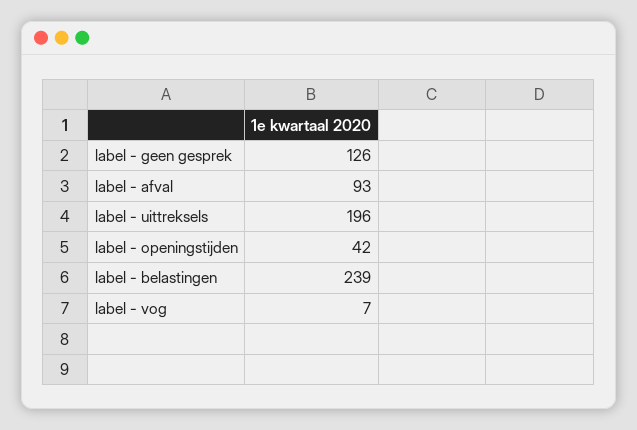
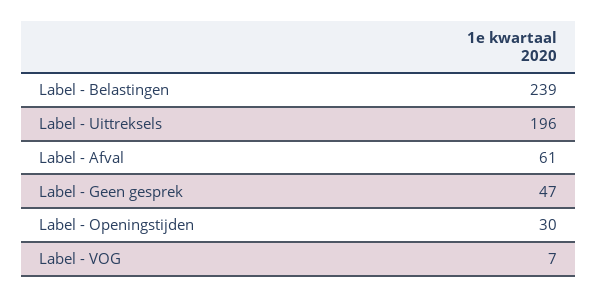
label - geen gesprek: 126 -> 47
label - afval: 93 -> 61
label - openingstijden: 42 -> 30

